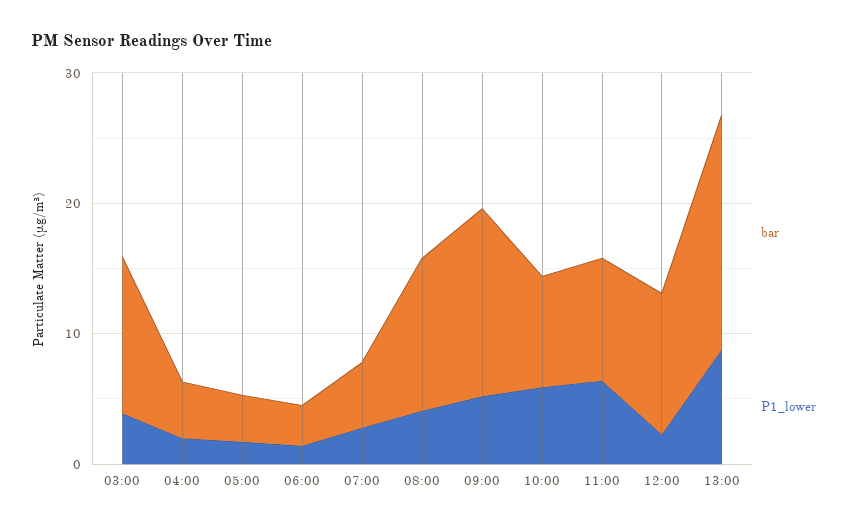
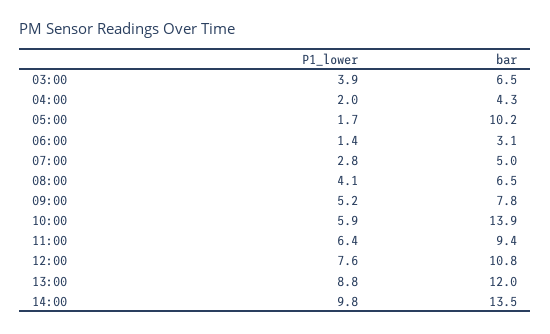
bar, 03:00: 12 -> 6.5
bar, 05:00: 4 -> 10.2
bar, 08:00: 12 -> 6.5
bar, 09:00: 14 -> 7.8
bar, 10:00: 8 -> 13.9
P1_lower, 12:00: 2 -> 7.6
bar, 13:00: 18 -> 12
P1_lower, 14:00: none -> 9.8
bar, 14:00: none -> 13.5

